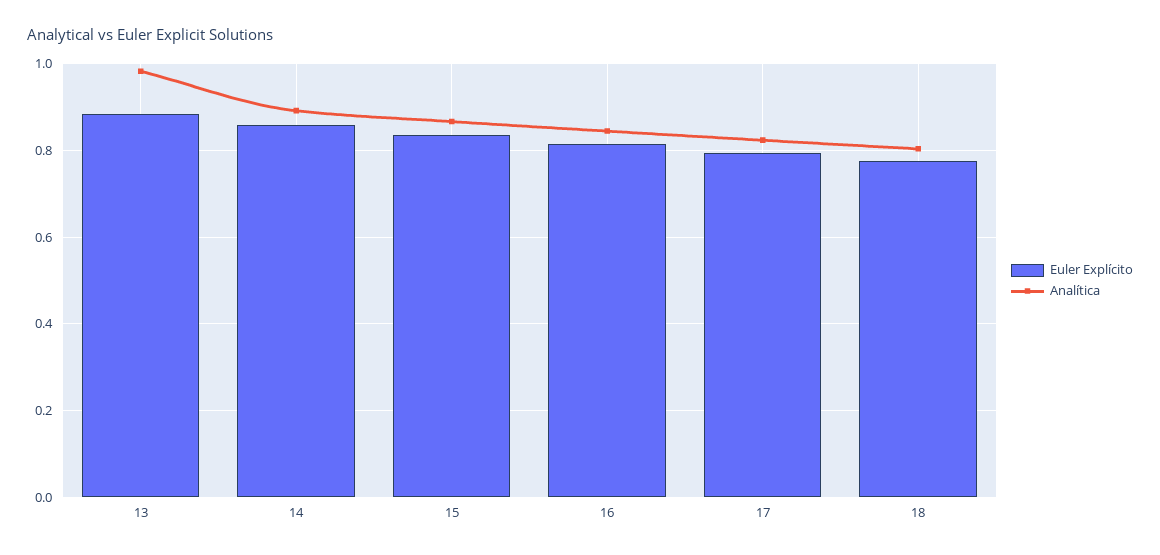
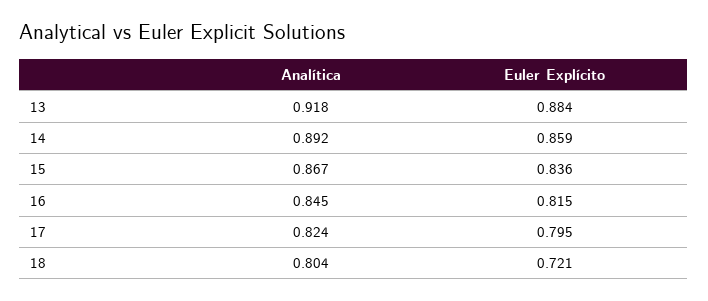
Analítica, 13: 0.98 -> 0.918
Euler Explícito, 18: 0.78 -> 0.721

